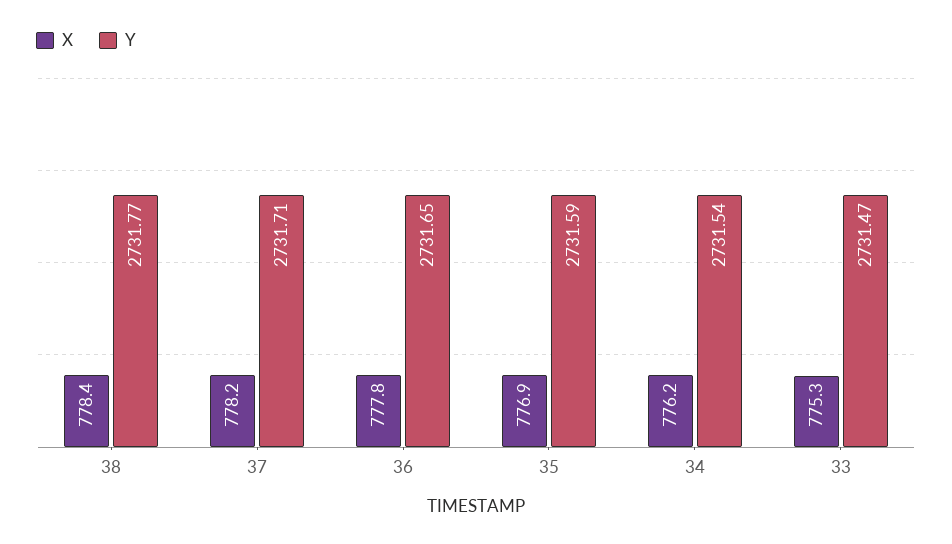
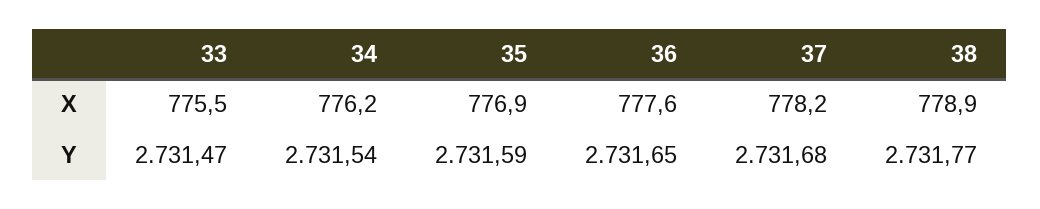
X, 38: 778.4 -> 778.9
Y, 37: 2731.71 -> 2731.68
X, 36: 777.8 -> 777.6
X, 33: 775.3 -> 775.5

